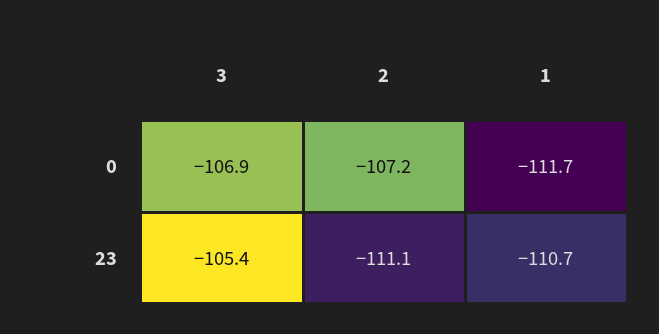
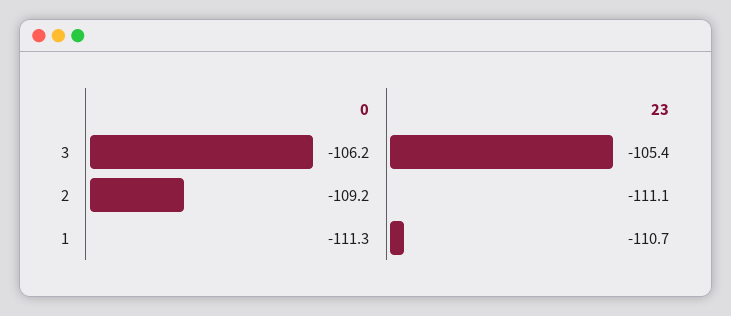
3, 0: -106.9 -> -106.2
2, 0: -107.2 -> -109.2
1, 0: -111.7 -> -111.3

